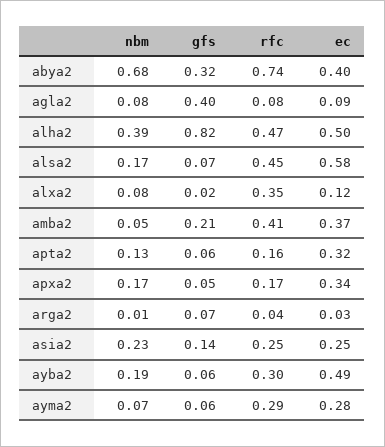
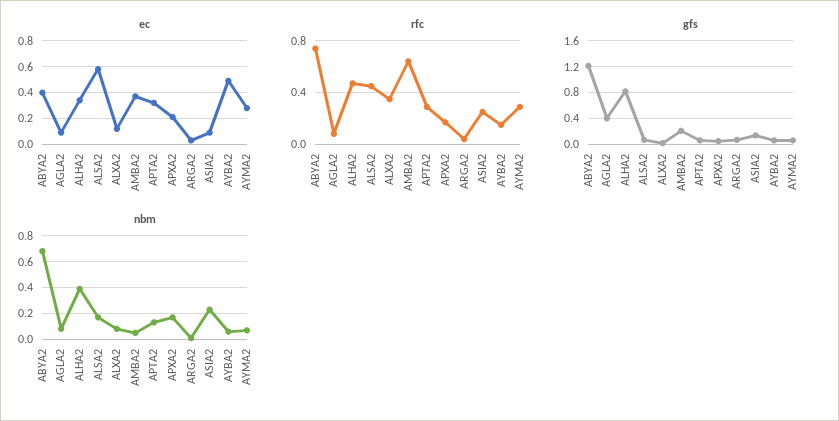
gfs, abya2: 0.32 -> 1.2
ec, alha2: 0.5 -> 0.35
rfc, amba2: 0.41 -> 0.65
rfc, apta2: 0.16 -> 0.3
ec, apxa2: 0.34 -> 0.2
ec, asia2: 0.25 -> 0.1
nbm, ayba2: 0.19 -> 0.05
rfc, ayba2: 0.3 -> 0.15

